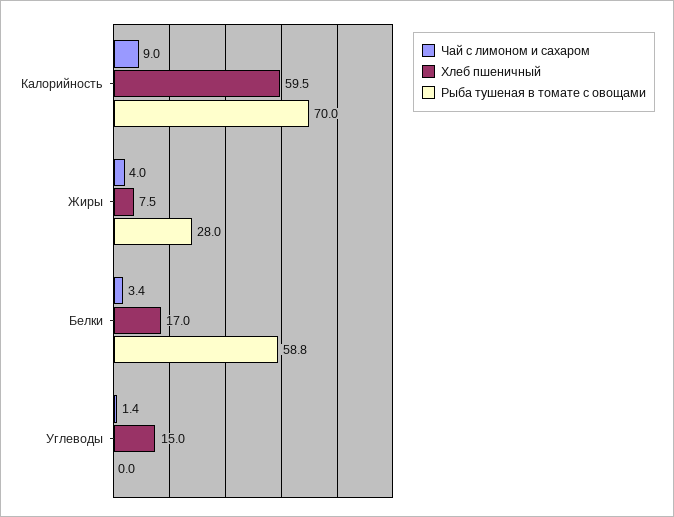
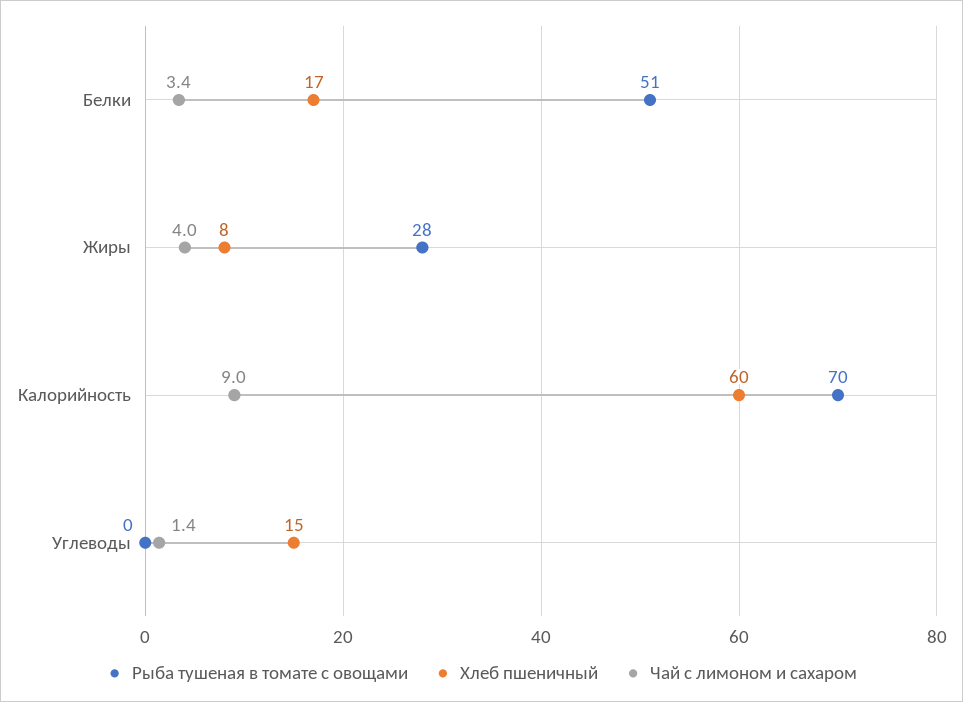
Рыба тушеная в томате с овощами, Белки: 58.8 -> 51

